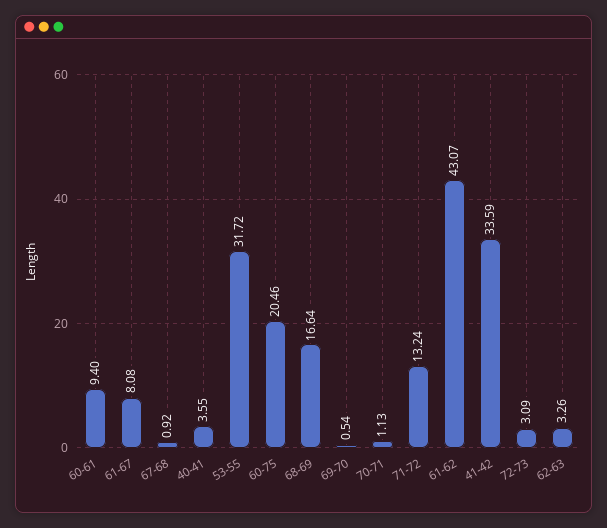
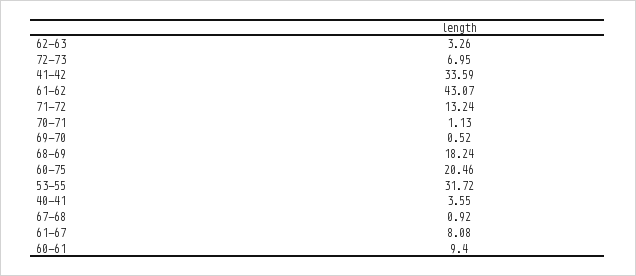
68-69: 16.64 -> 18.24
69-70: 0.54 -> 0.52
72-73: 3.09 -> 6.95

